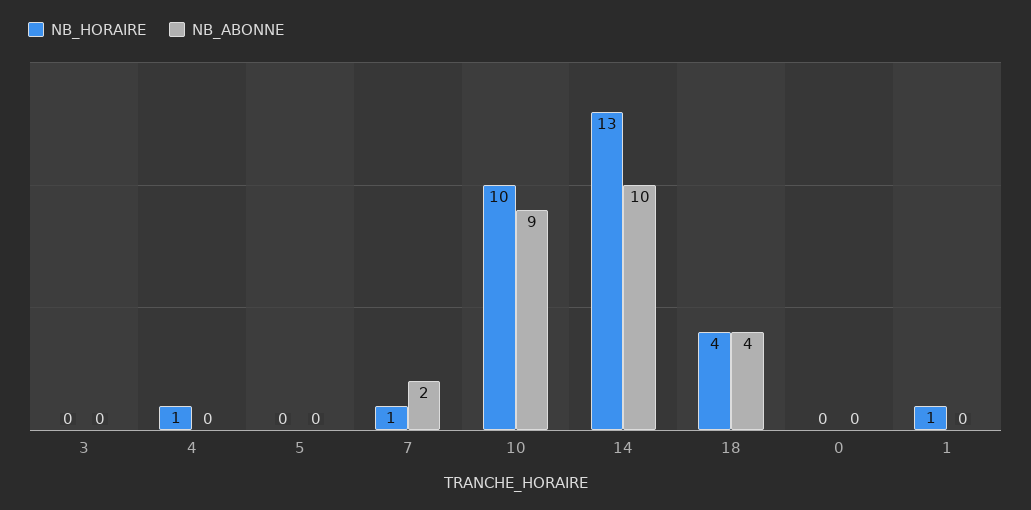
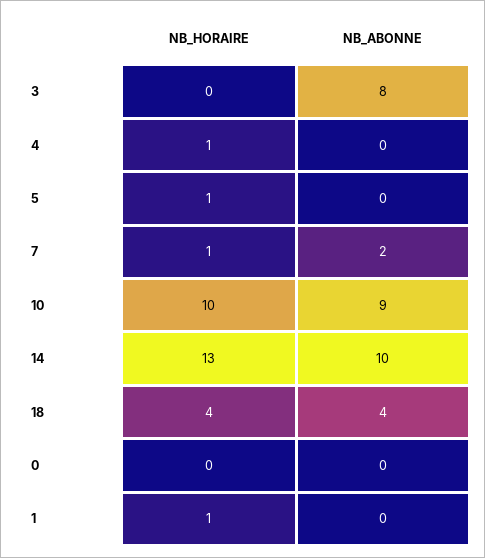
NB_ABONNE, 3: 0 -> 8
NB_HORAIRE, 5: 0 -> 1

